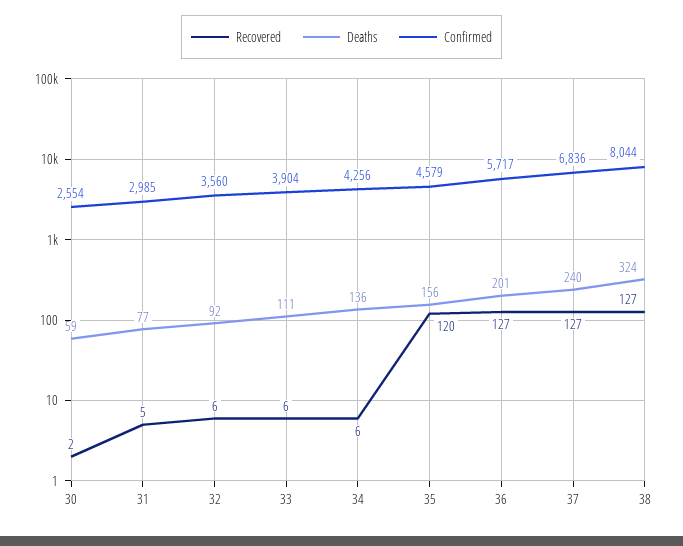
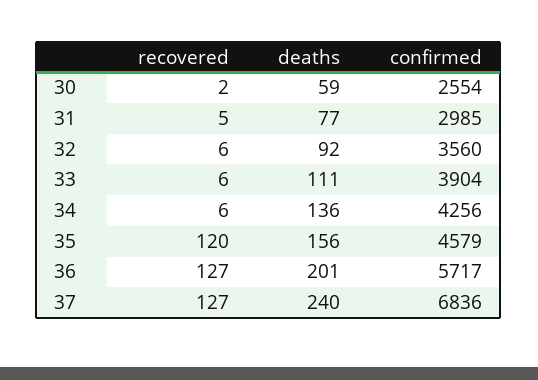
Recovered, 38: 127 -> none
Deaths, 38: 324 -> none
Confirmed, 38: 8044 -> none

